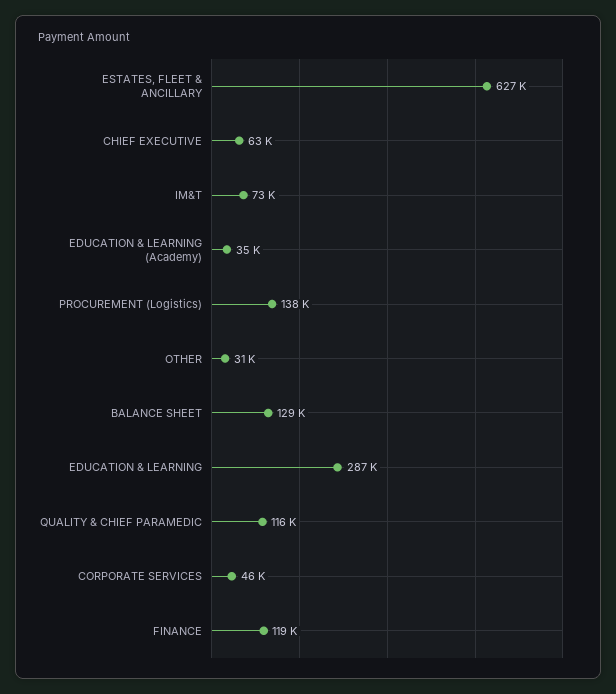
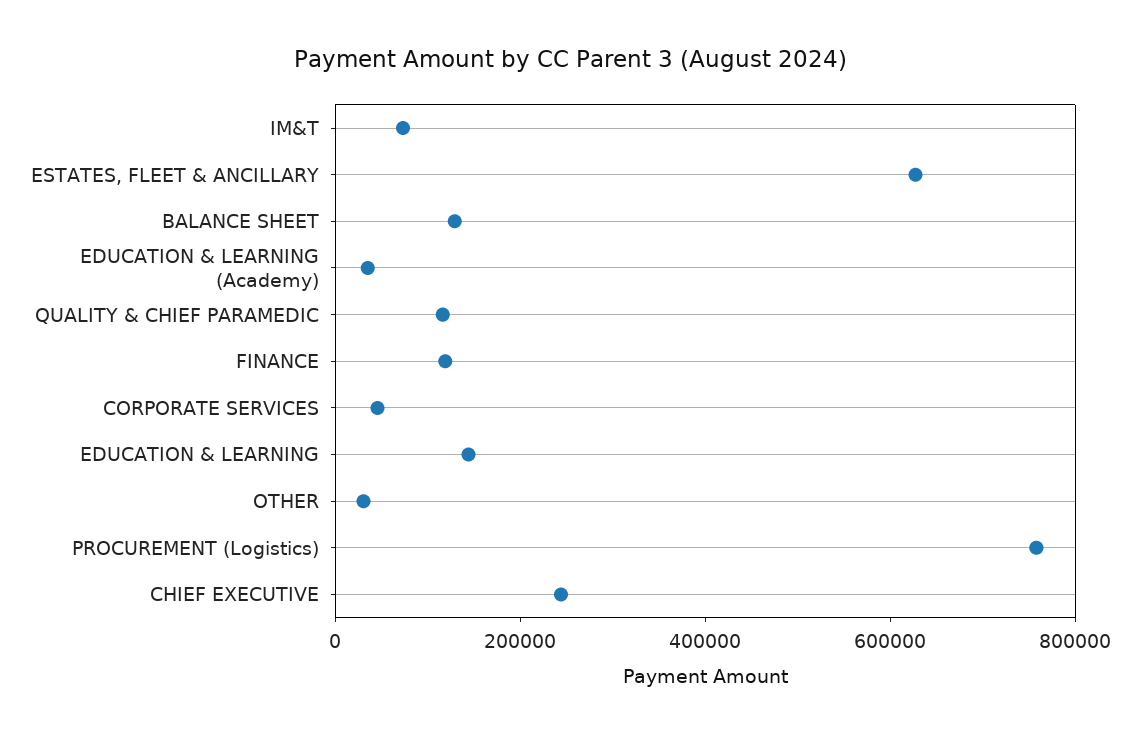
CHIEF EXECUTIVE: 63000 -> 250000
PROCUREMENT (Logistics): 138000 -> 750000
EDUCATION & LEARNING: 287000 -> 150000

